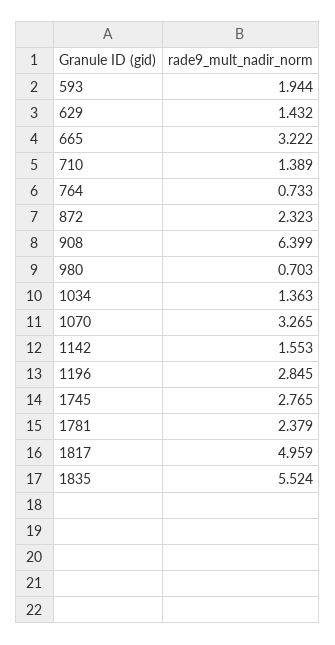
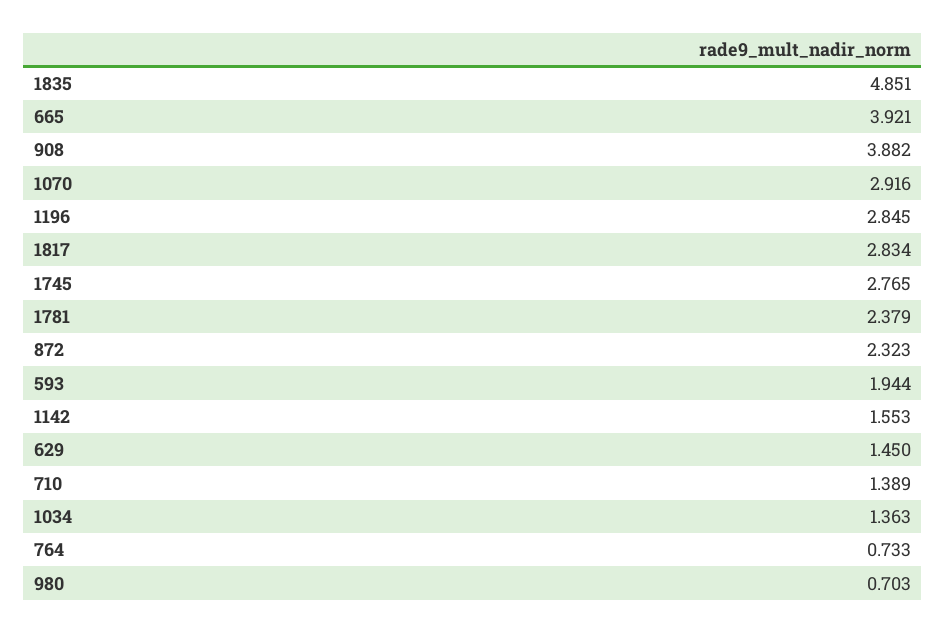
629: 1.432 -> 1.45
665: 3.222 -> 3.921
908: 6.399 -> 3.882
1070: 3.265 -> 2.916
1817: 4.959 -> 2.834
1835: 5.524 -> 4.851

